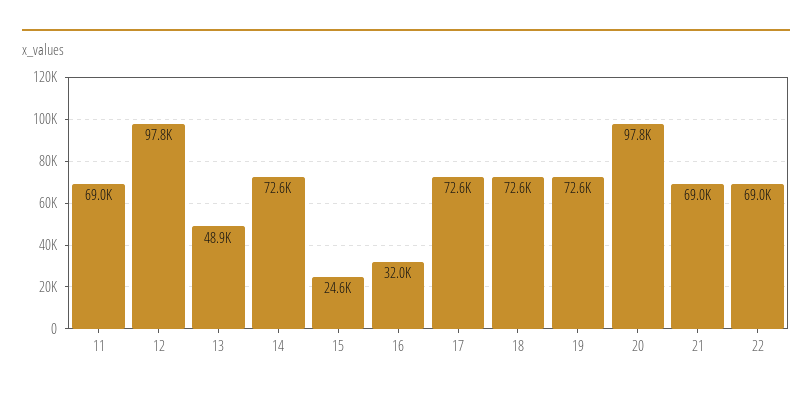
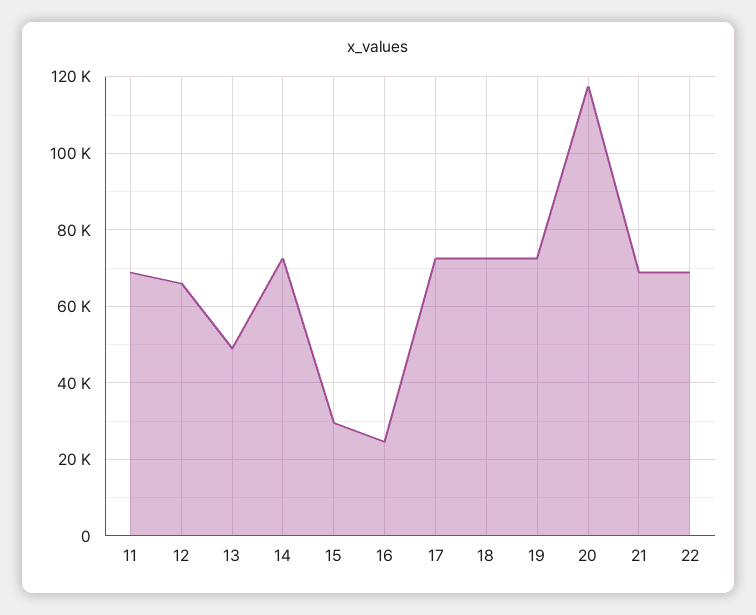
12: 97800 -> 66000
15: 24600 -> 30000
16: 32000 -> 24000
20: 97800 -> 118000

